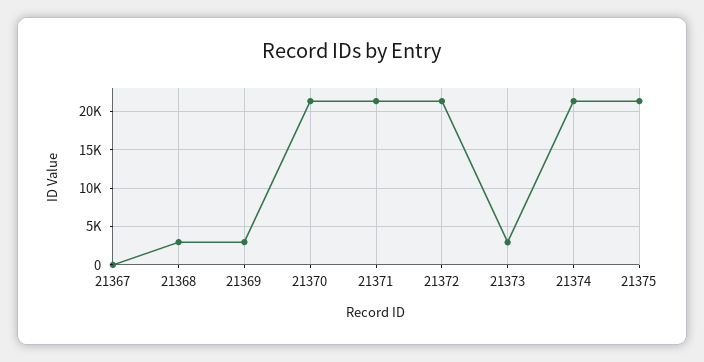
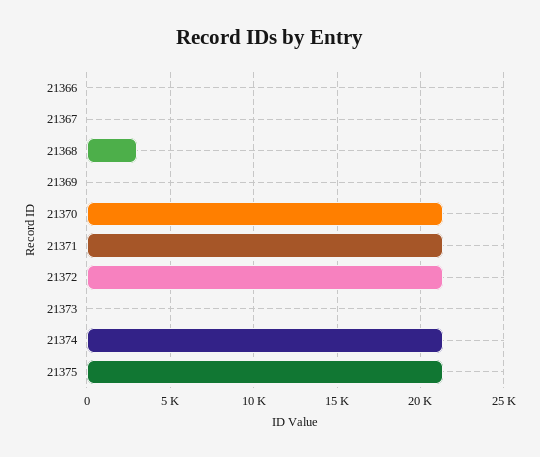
21369: 3000 -> 0
21373: 3000 -> 0
21366: none -> 0

